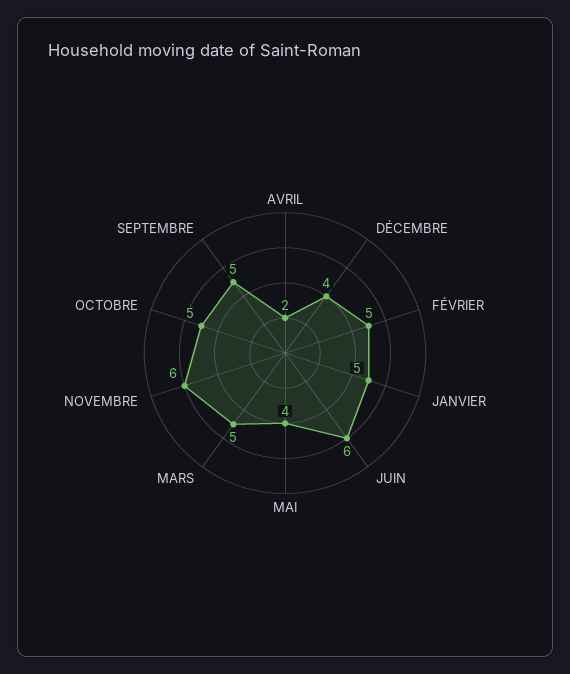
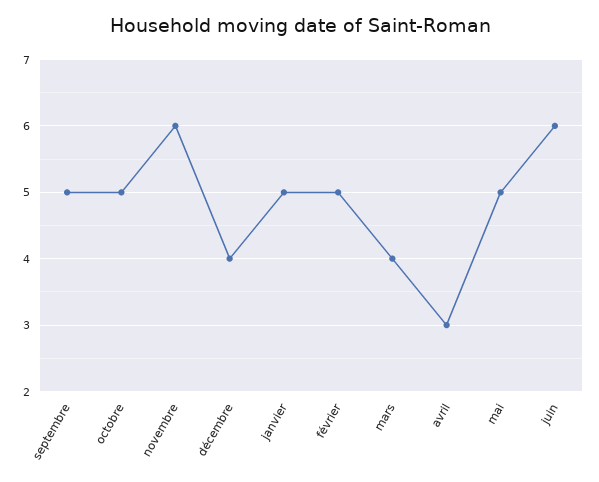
AVRIL: 2 -> 3
MAI: 4 -> 5
MARS: 5 -> 4

